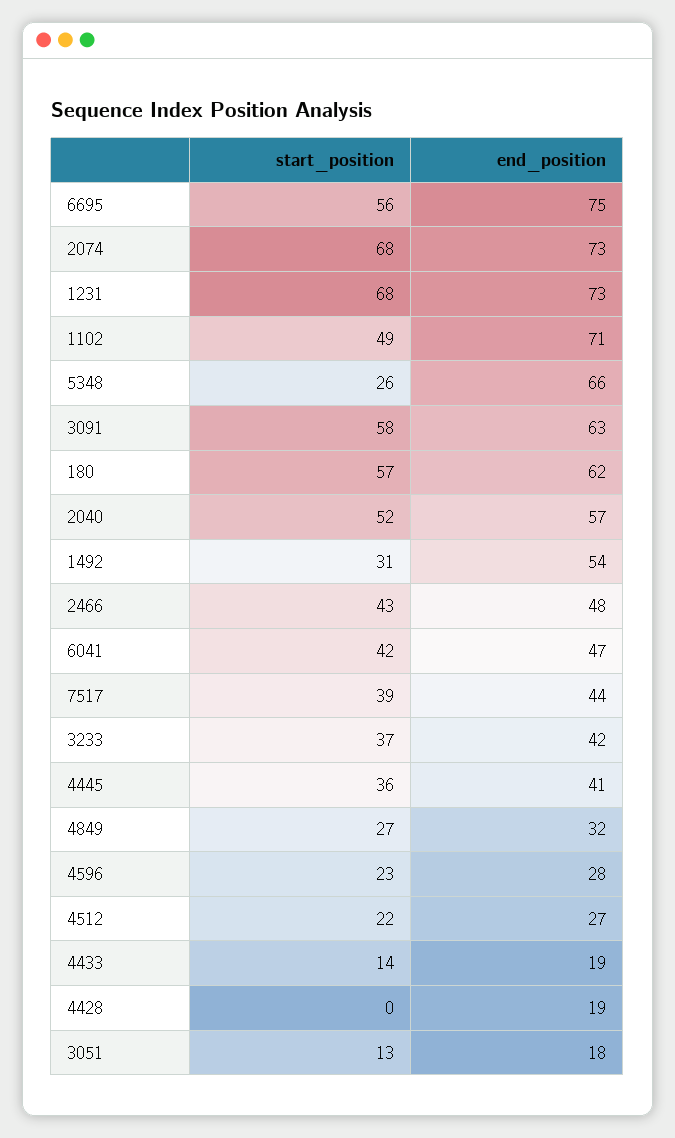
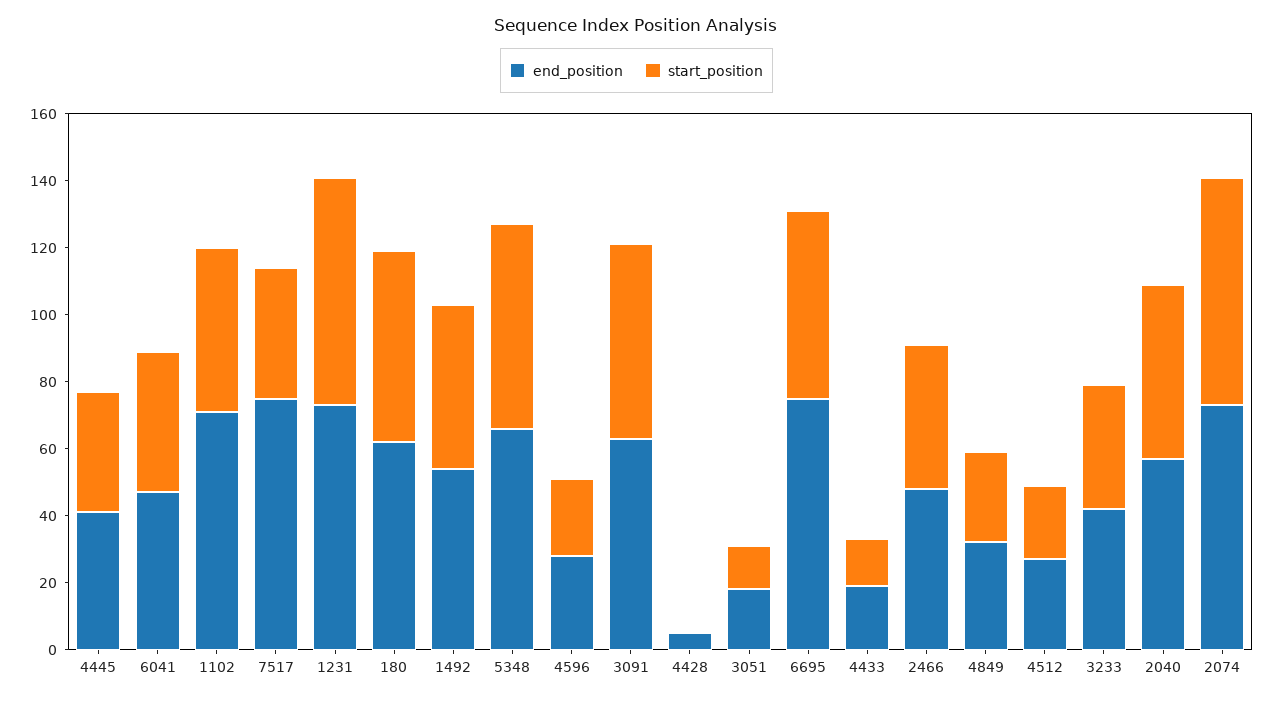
start_position, 5348: 26 -> 60
start_position, 1492: 31 -> 50
end_position, 7517: 44 -> 75
end_position, 4428: 19 -> 5

